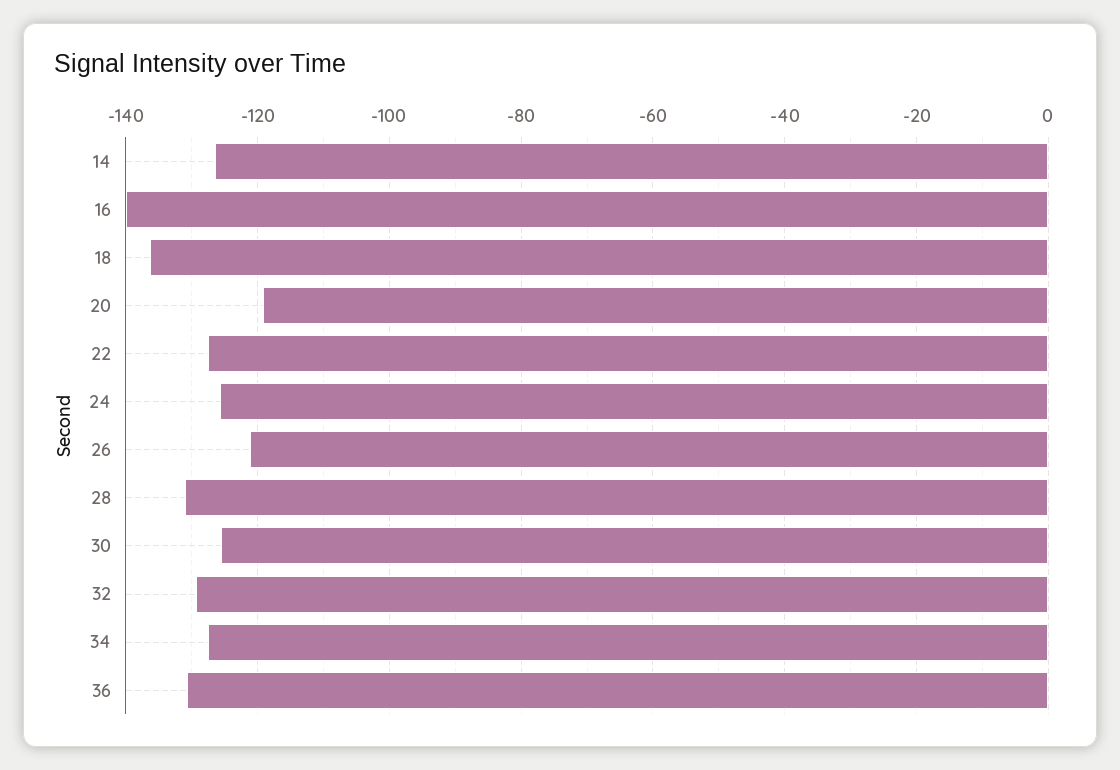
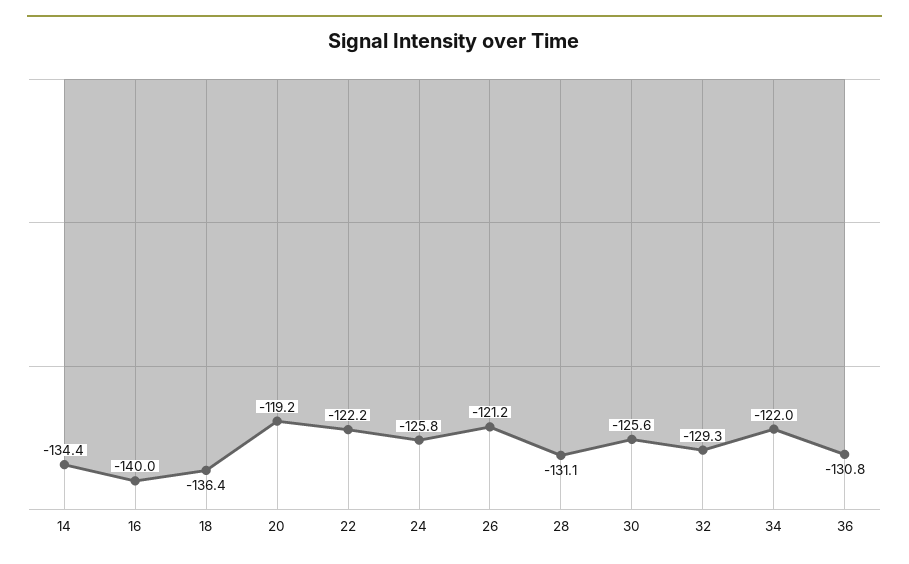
14: -126 -> -134.4
22: -128 -> -122.2
34: -128 -> -122

